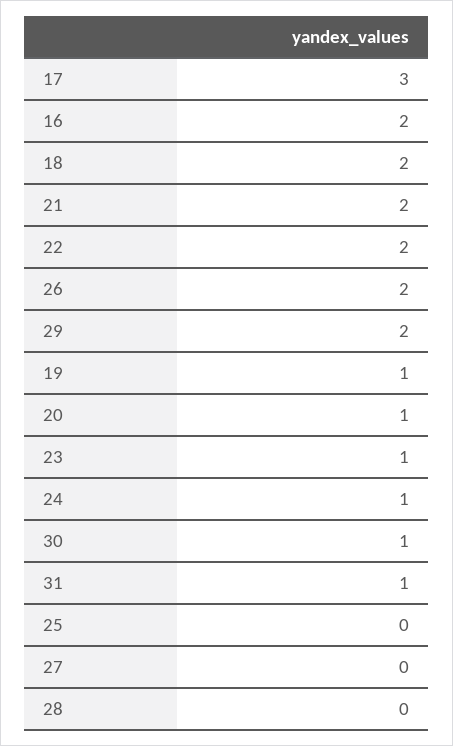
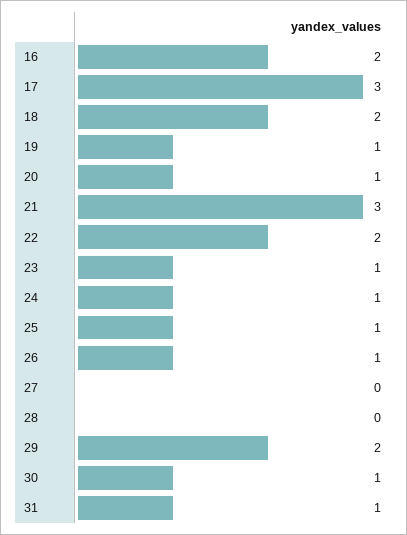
21: 2 -> 3
26: 2 -> 1
25: 0 -> 1

